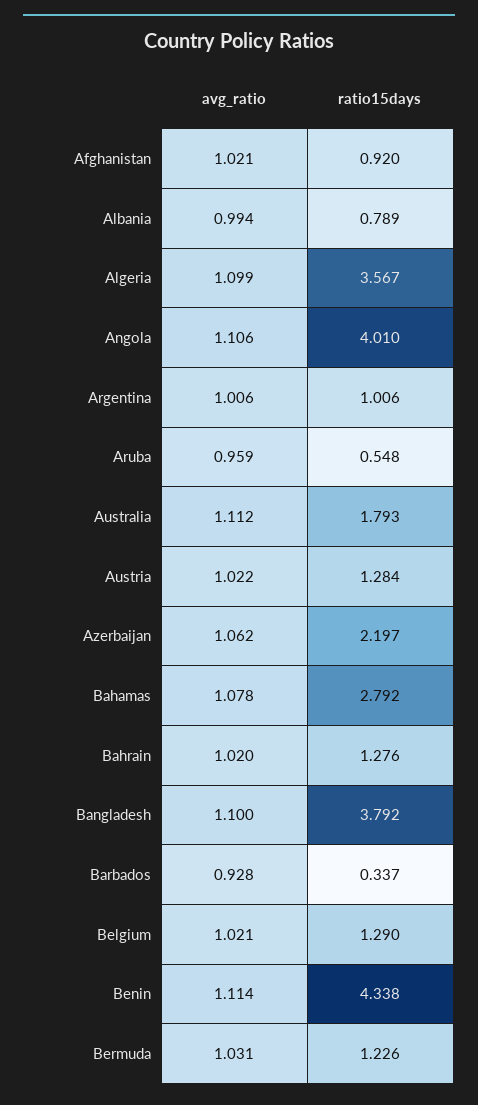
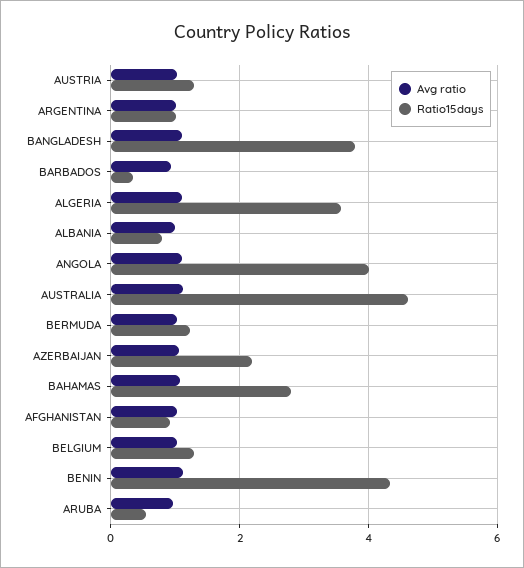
ratio15days, Australia: 1.793 -> 4.6
avg_ratio, Bahrain: 1.02 -> none
ratio15days, Bahrain: 1.276 -> none

